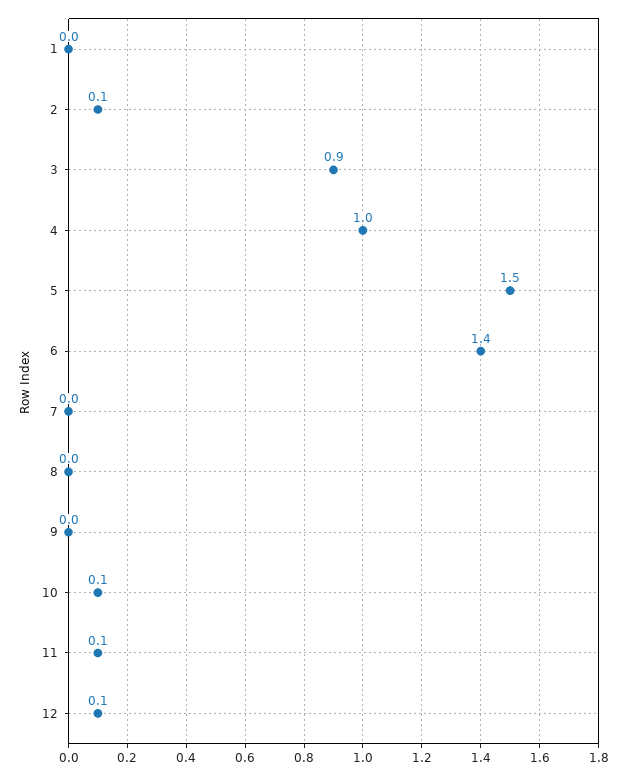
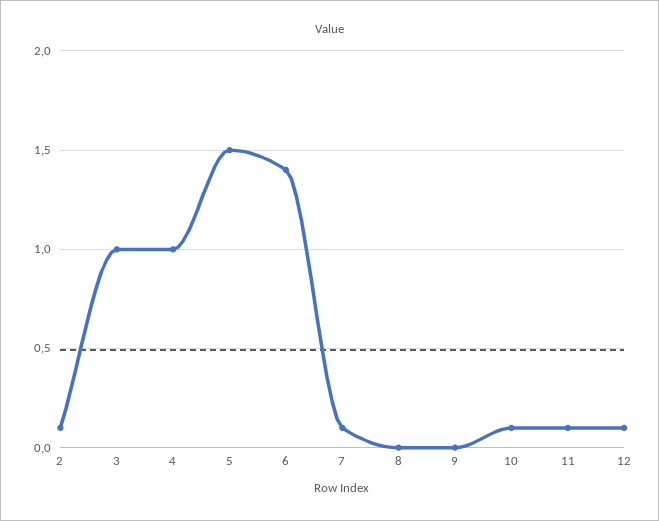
1: 0 -> none
3: 0.9 -> 1
7: 0 -> 0.1

